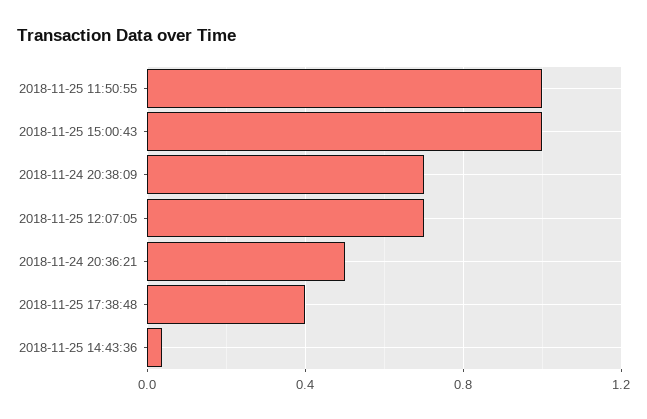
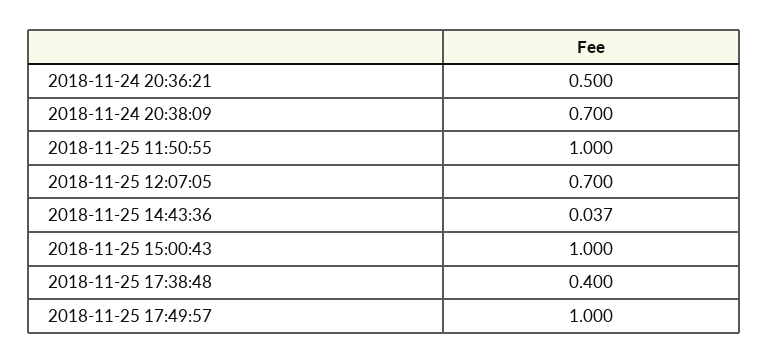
2018-11-25 17:49:57: none -> 1

